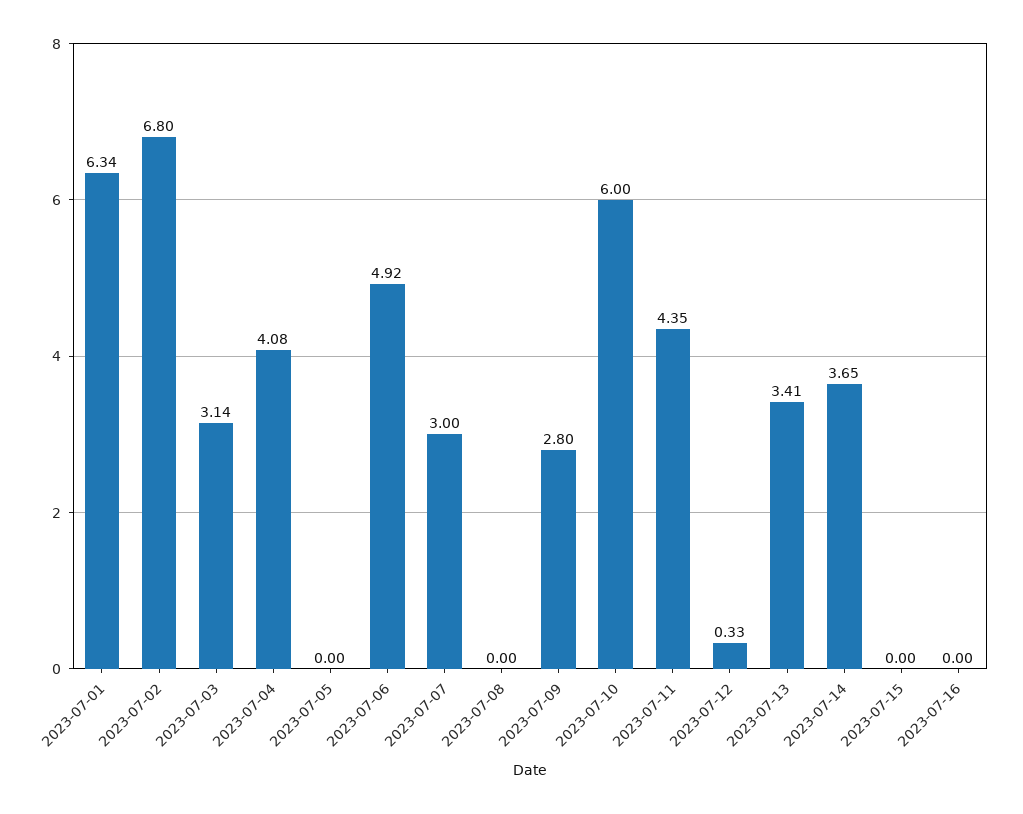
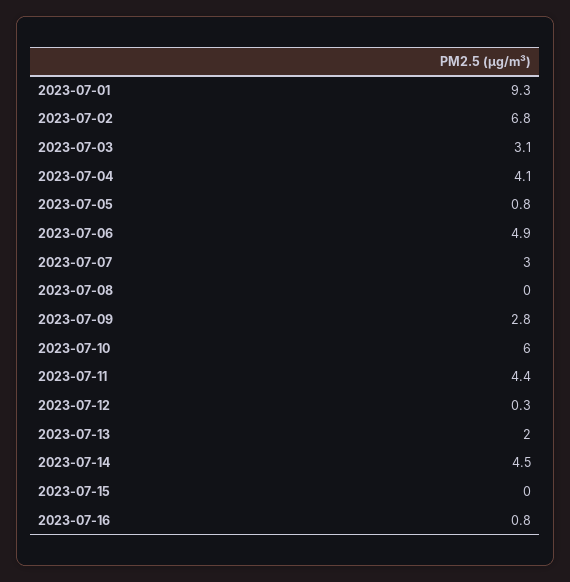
2023-07-01: 6.34 -> 9.3
2023-07-05: 0 -> 0.8
2023-07-13: 3.41 -> 2
2023-07-14: 3.65 -> 4.5
2023-07-16: 0 -> 0.8

